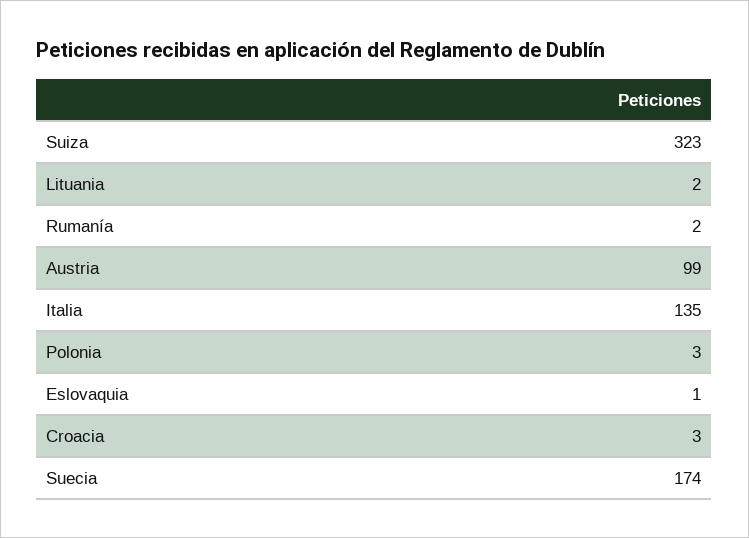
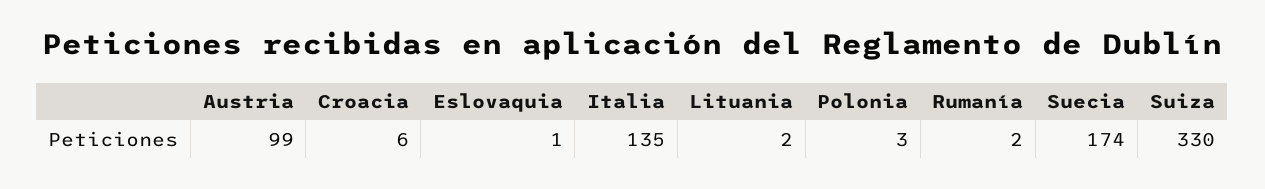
Suiza: 323 -> 330
Croacia: 3 -> 6

